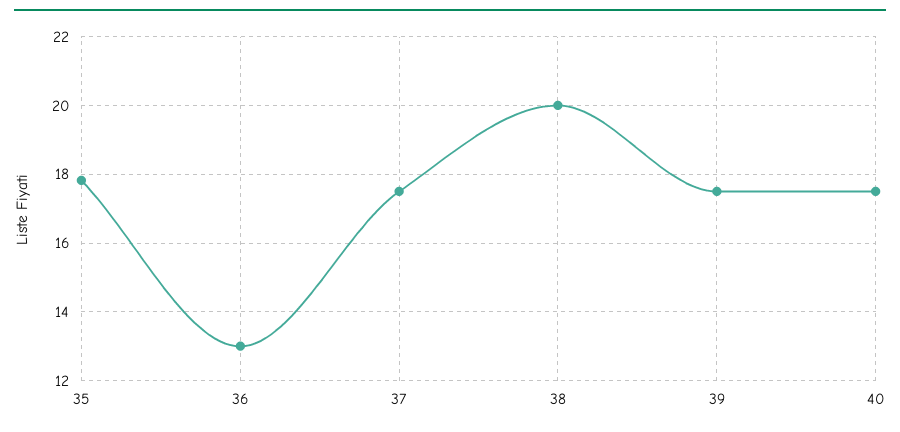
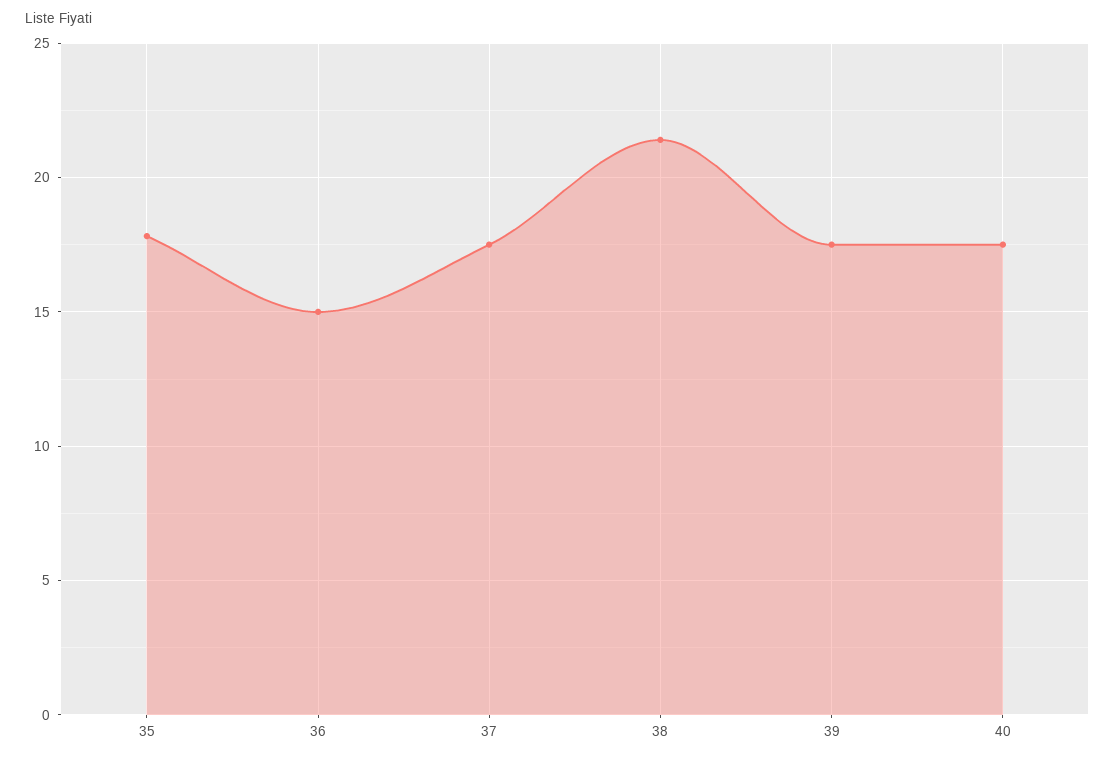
36: 13 -> 15
38: 20 -> 21.5

